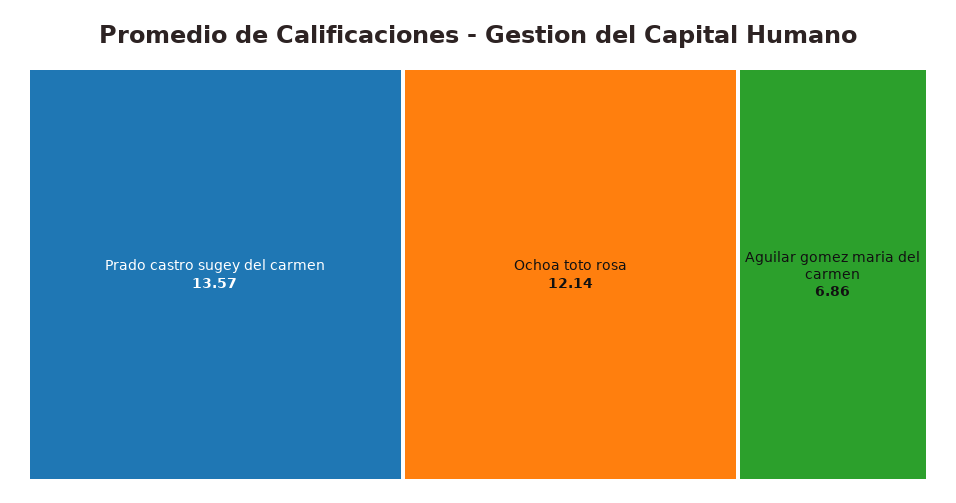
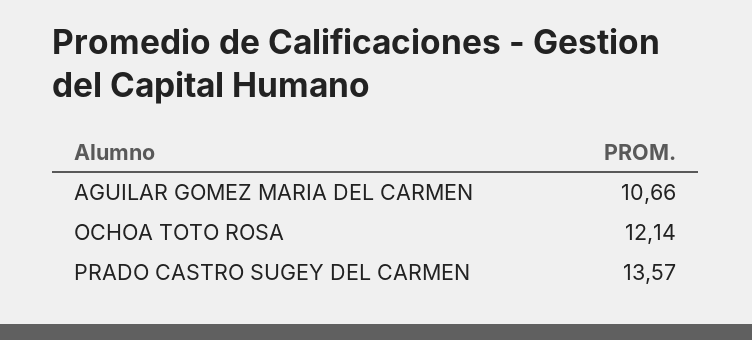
Aguilar gomez maria del carmen: 6.86 -> 10.66

